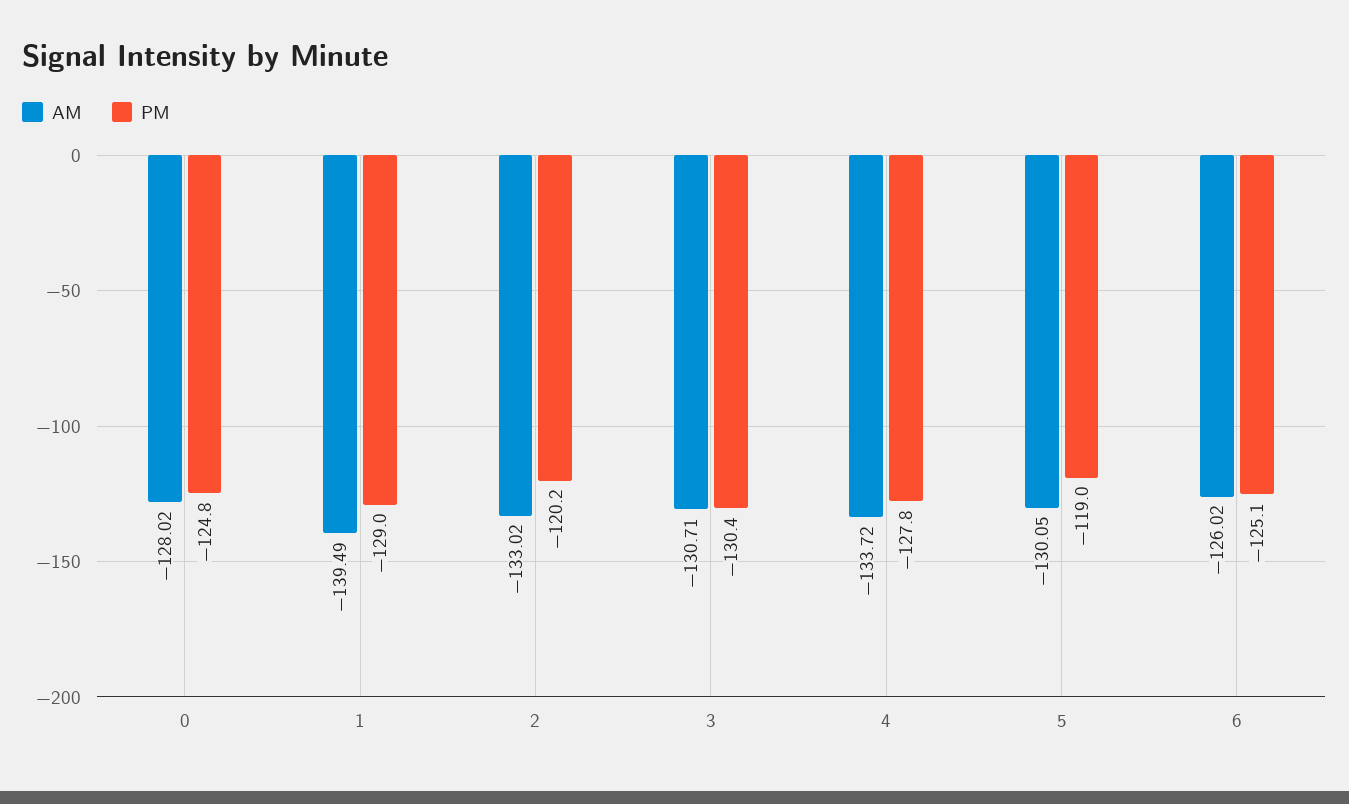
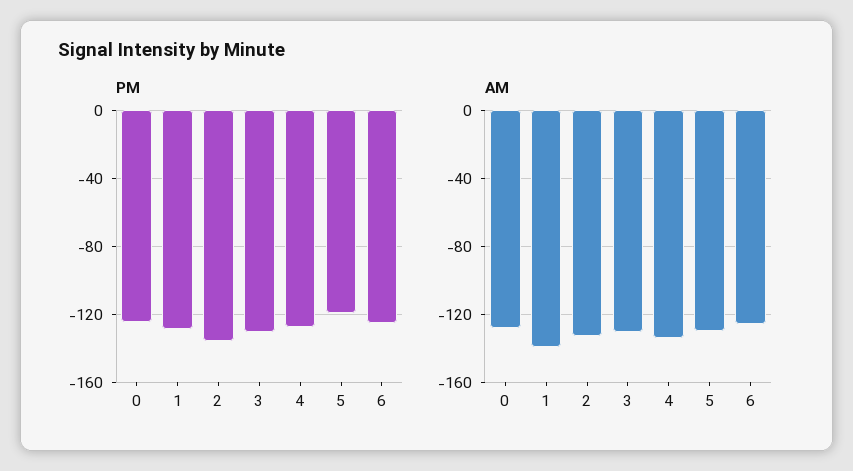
PM, 2: -120.2 -> -135

